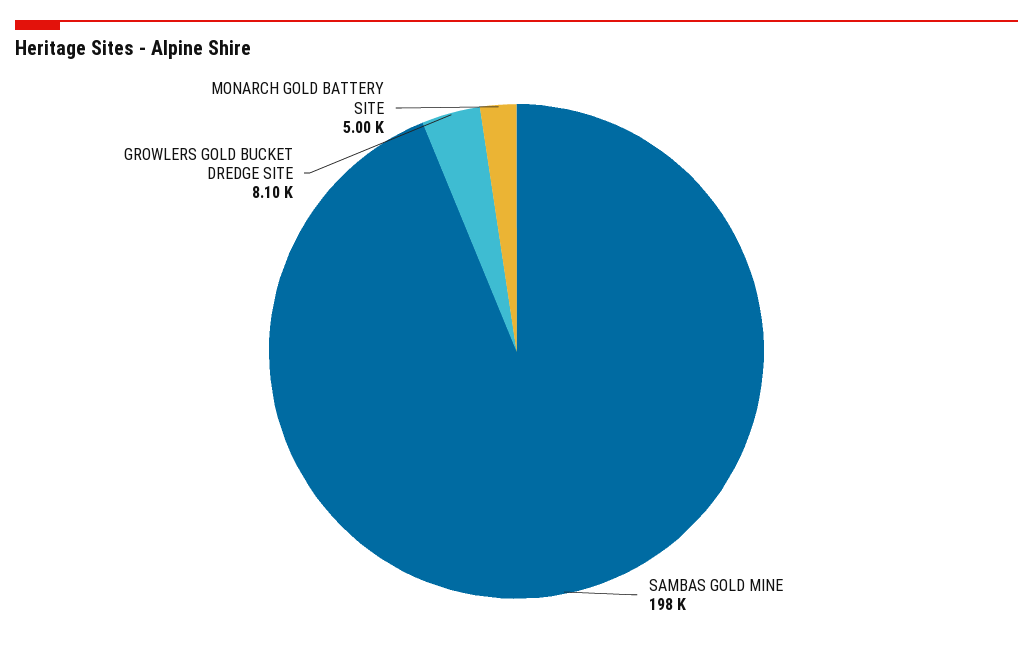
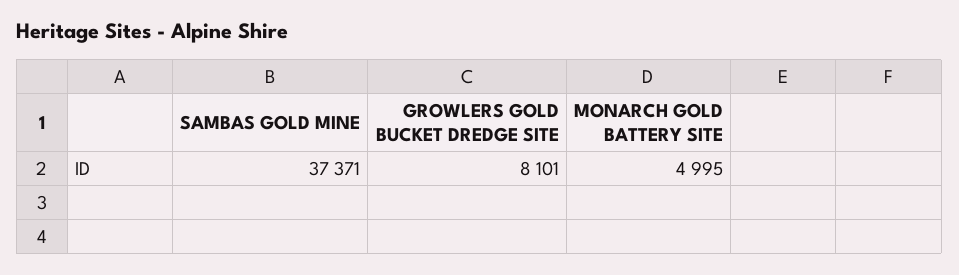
SAMBAS GOLD MINE: 198000 -> 37371

